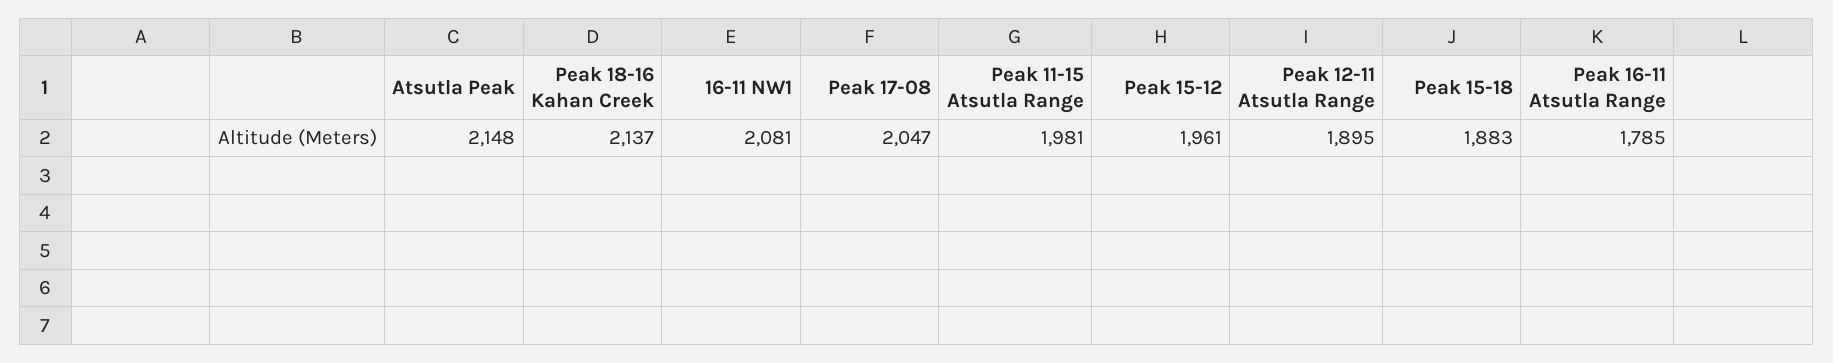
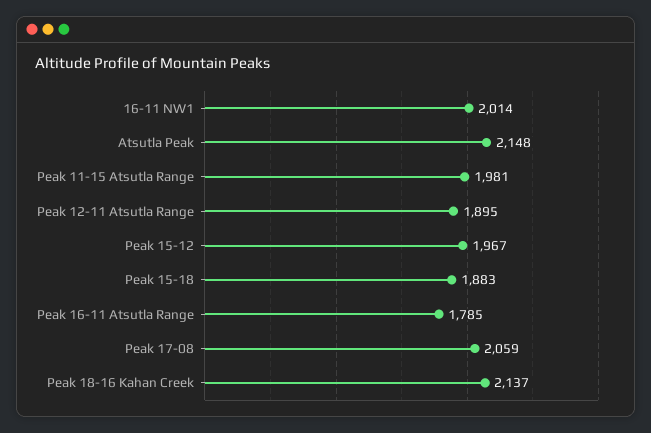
16-11 NW1: 2081 -> 2014
Peak 17-08: 2047 -> 2059
Peak 15-12: 1961 -> 1967

